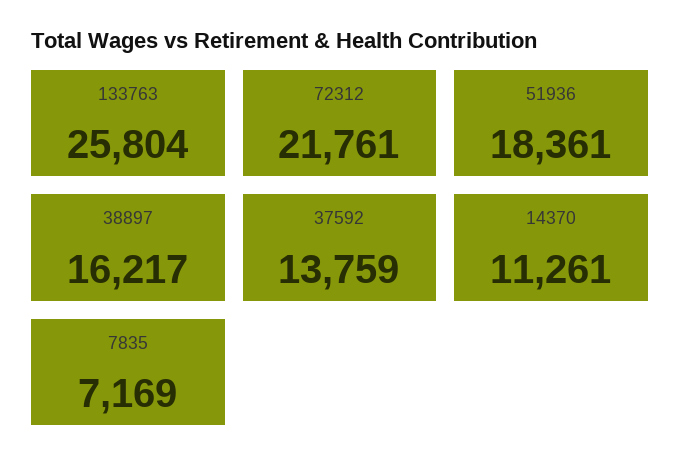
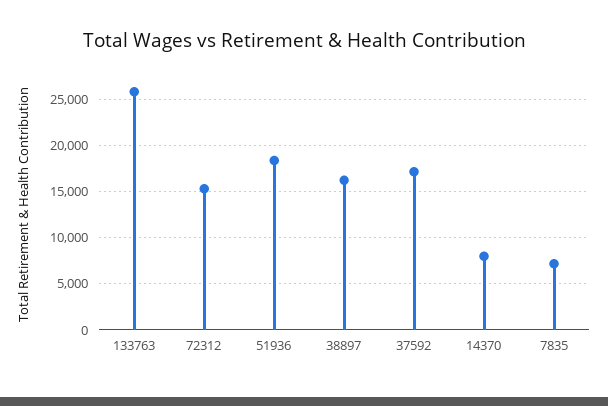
72312: 21761 -> 15000
37592: 13759 -> 17000
14370: 11261 -> 8000

